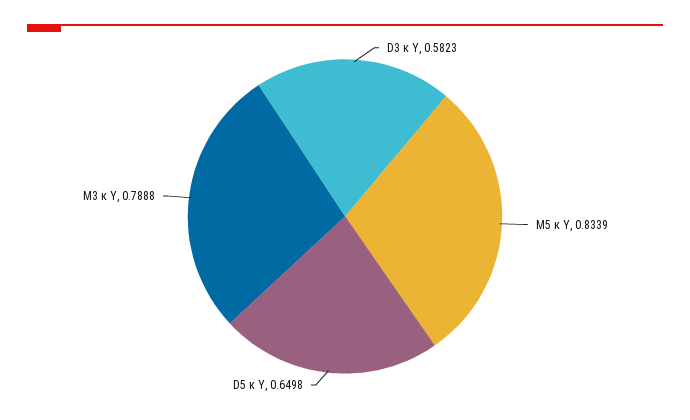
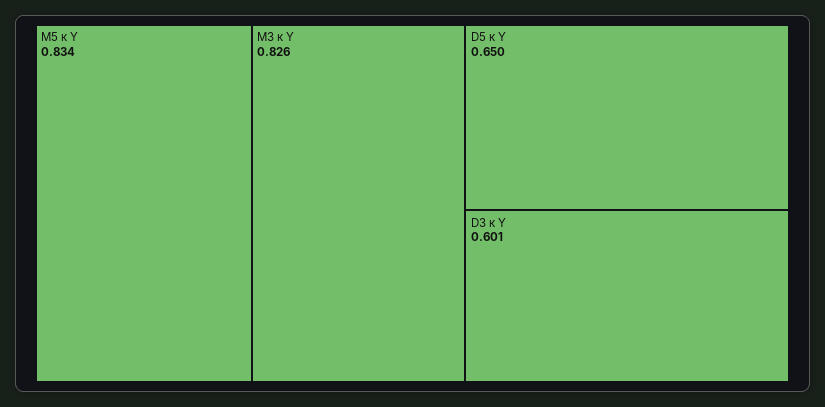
D3 к Y: 0.5823 -> 0.601
M3 к Y: 0.7888 -> 0.826

